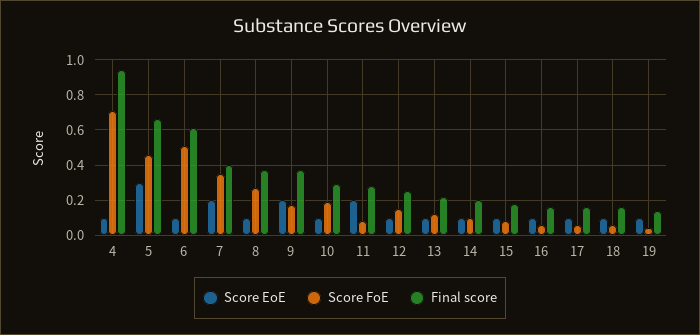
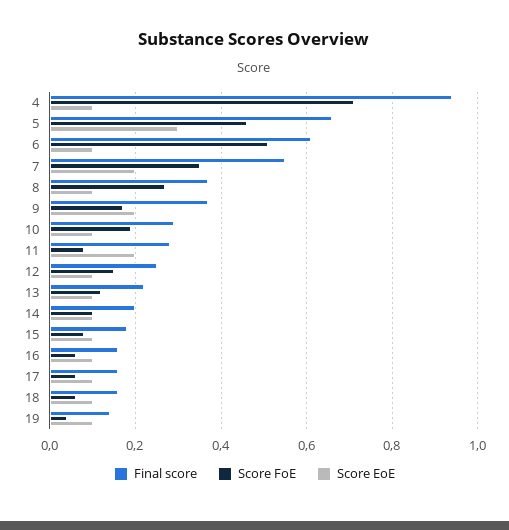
Final score, 7: 0.4 -> 0.55

